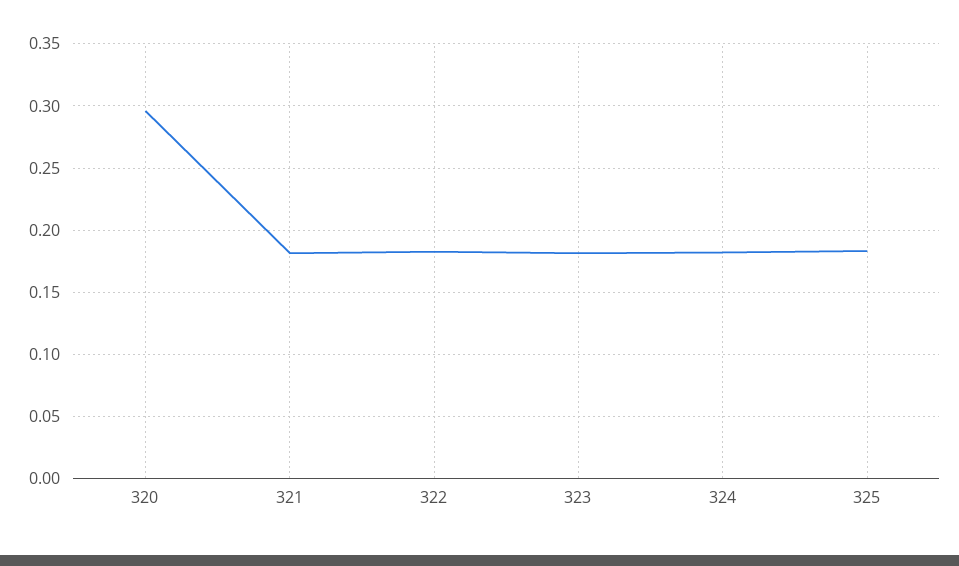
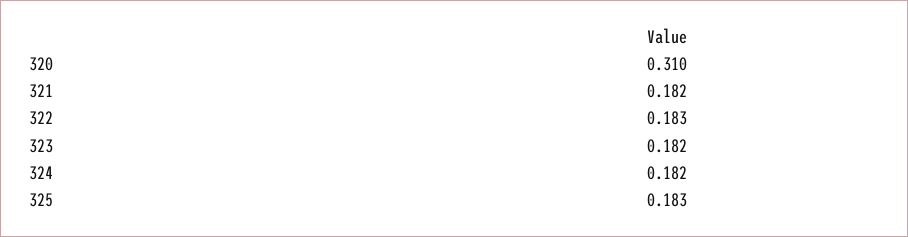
320: 0.295 -> 0.31

